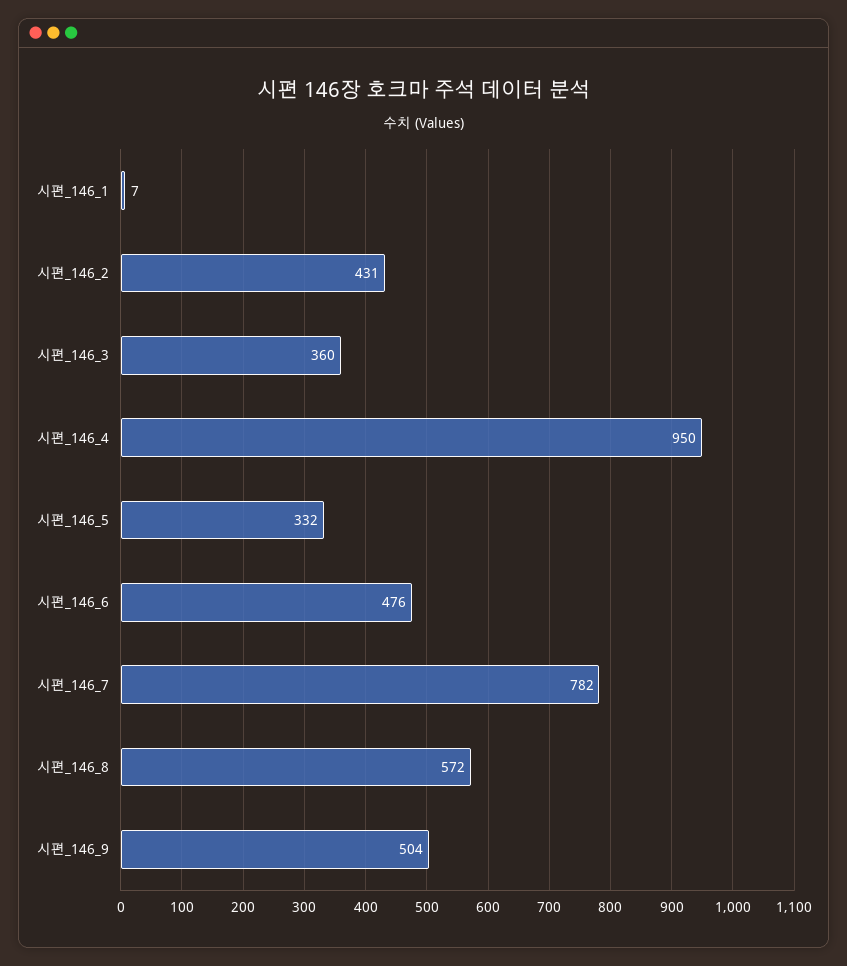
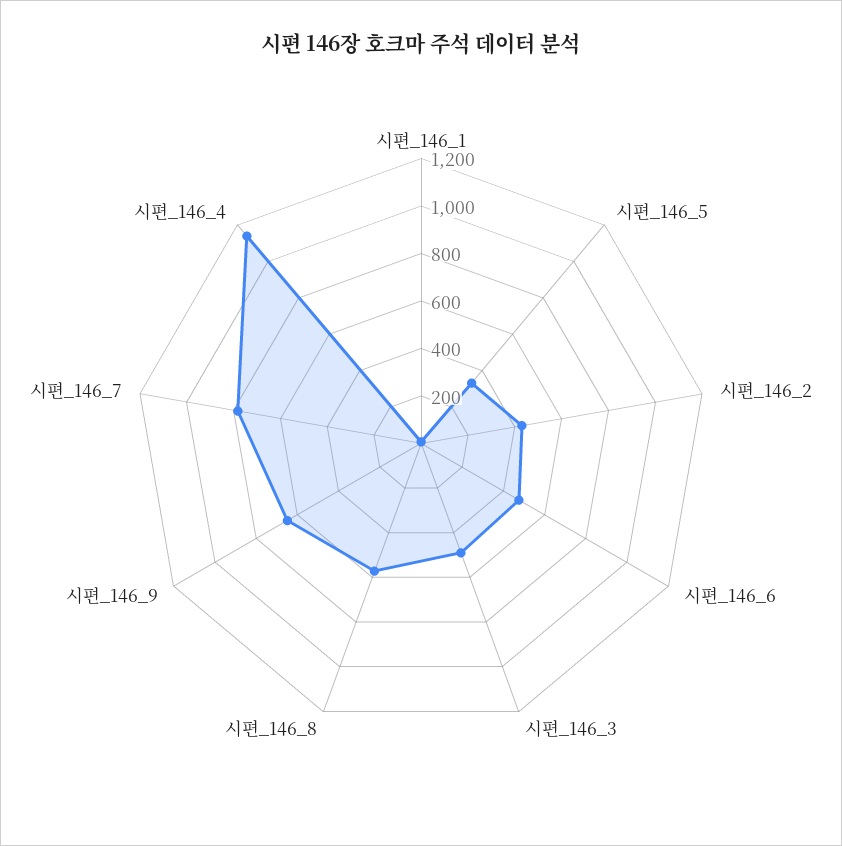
시편_146_3: 360 -> 500
시편_146_4: 950 -> 1150
시편_146_9: 504 -> 650

